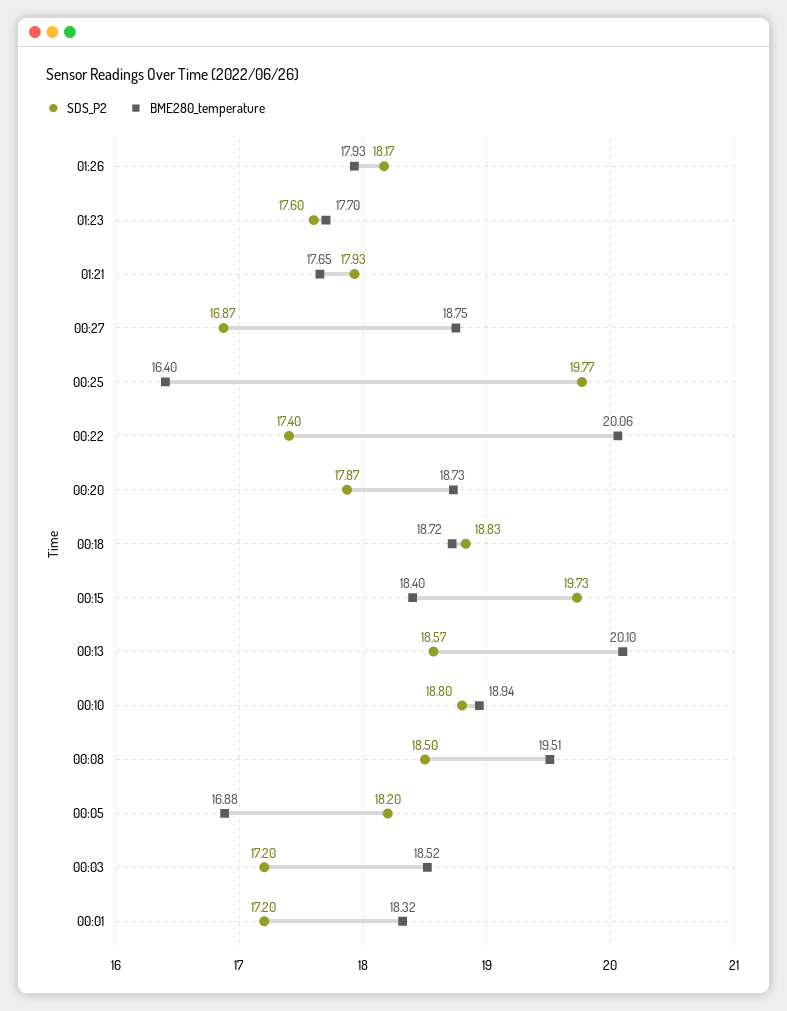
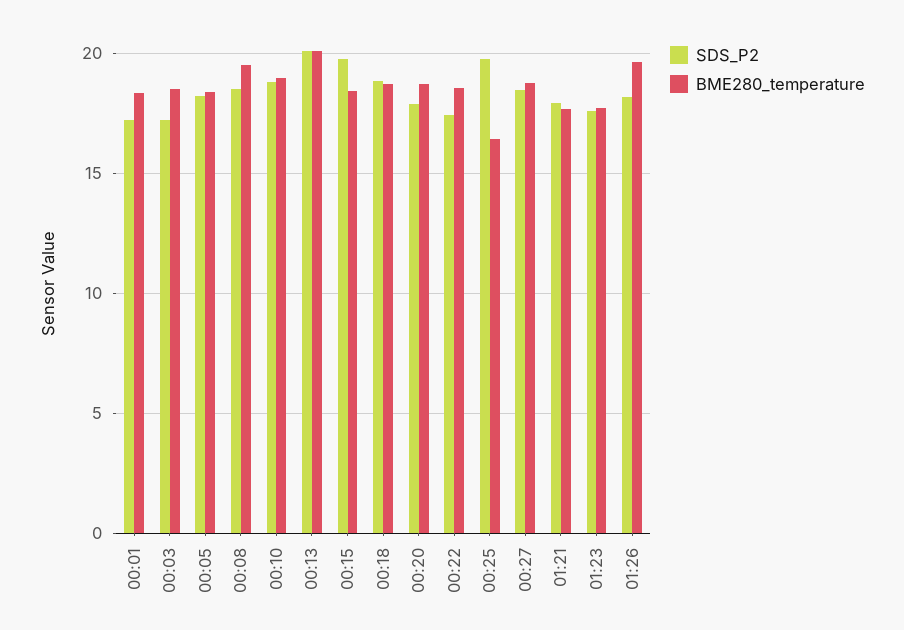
BME280_temperature, 01:26: 17.93 -> 19.5
SDS_P2, 00:27: 16.87 -> 18.5
BME280_temperature, 00:22: 20.06 -> 18.5
SDS_P2, 00:13: 18.57 -> 20
BME280_temperature, 00:05: 16.88 -> 18.5

